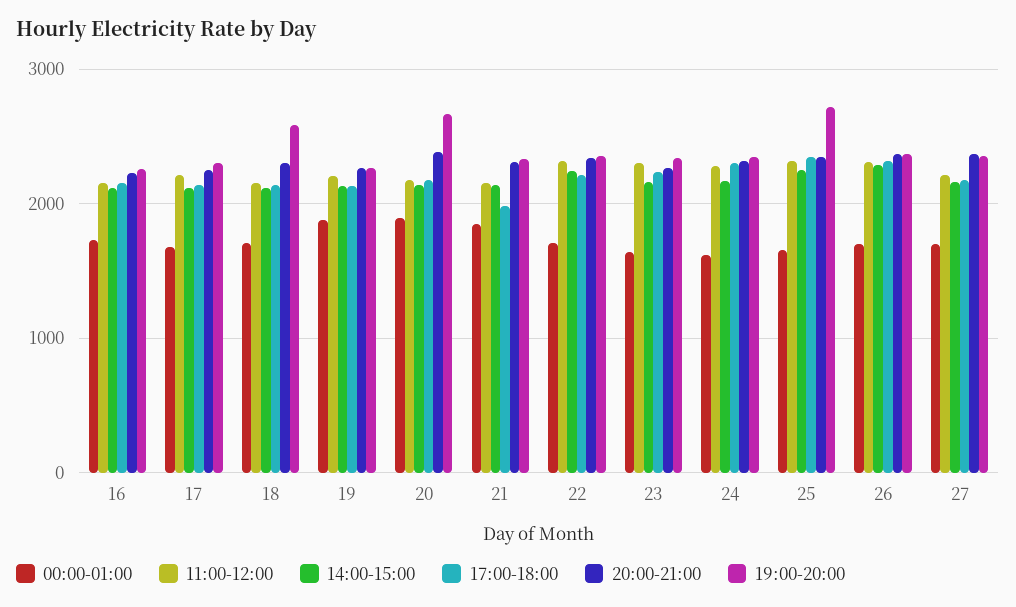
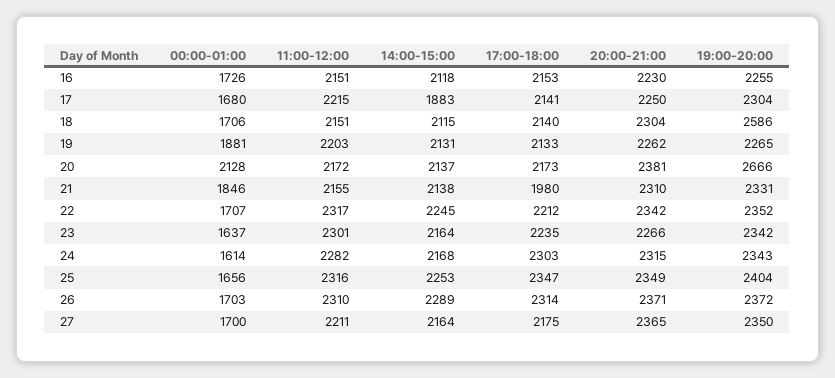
14:00-15:00, 17: 2100 -> 1883
00:00-01:00, 20: 1900 -> 2128
19:00-20:00, 25: 2700 -> 2404

